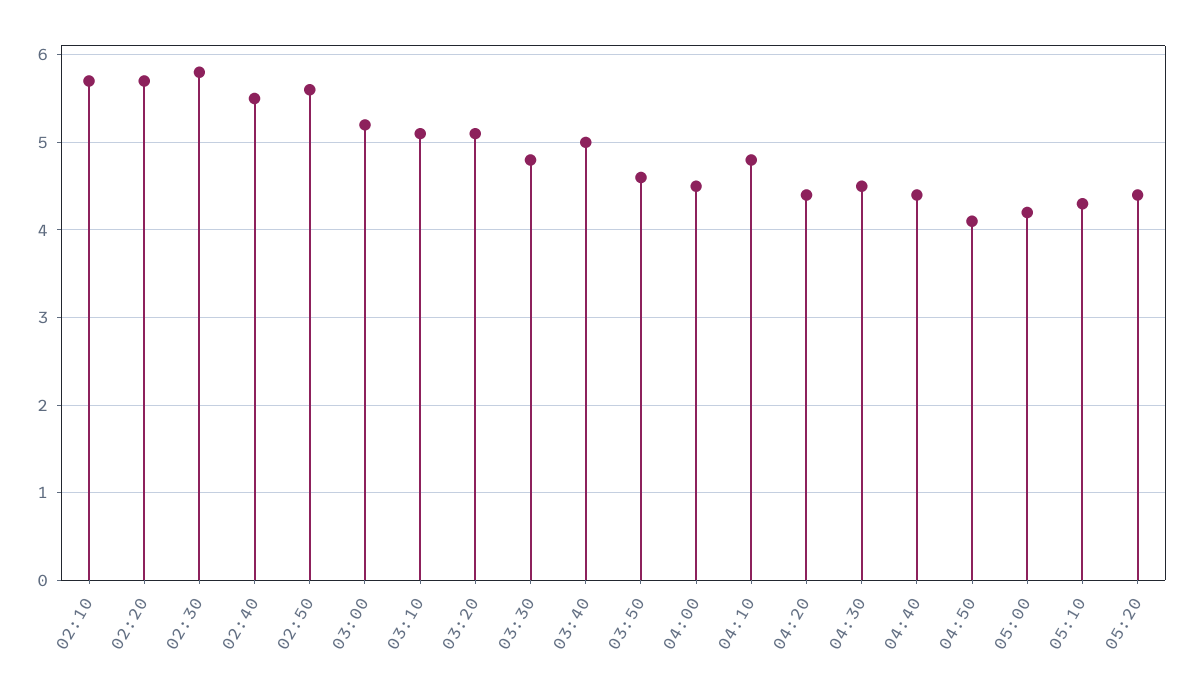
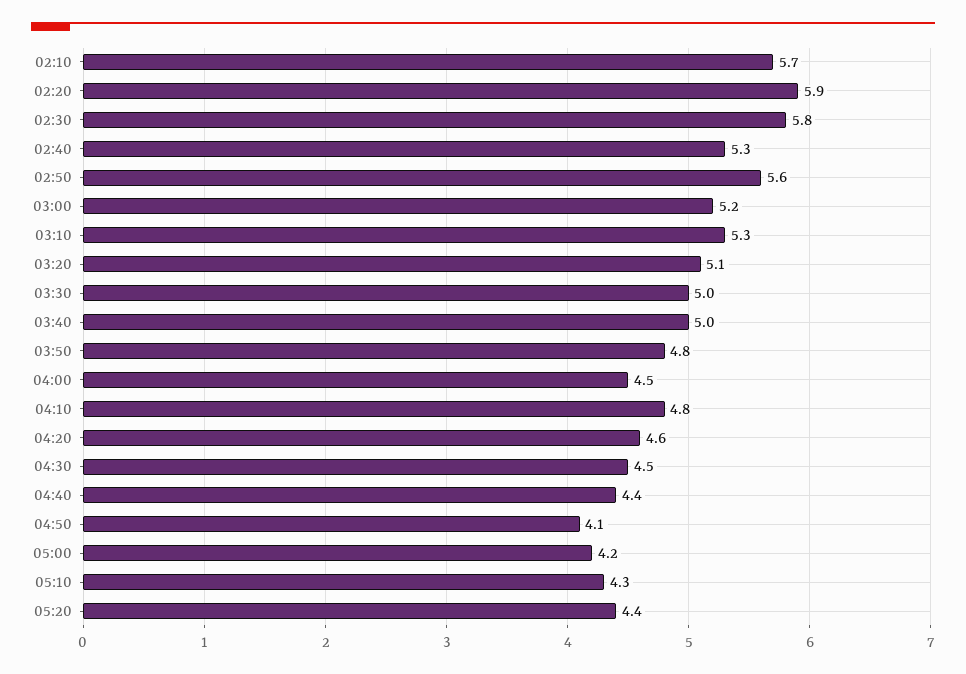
02:20: 5.7 -> 5.9
02:40: 5.5 -> 5.3
03:10: 5.1 -> 5.3
03:30: 4.8 -> 5
03:50: 4.6 -> 4.8
04:20: 4.4 -> 4.6

